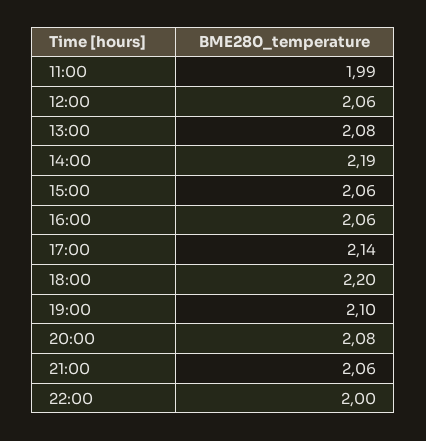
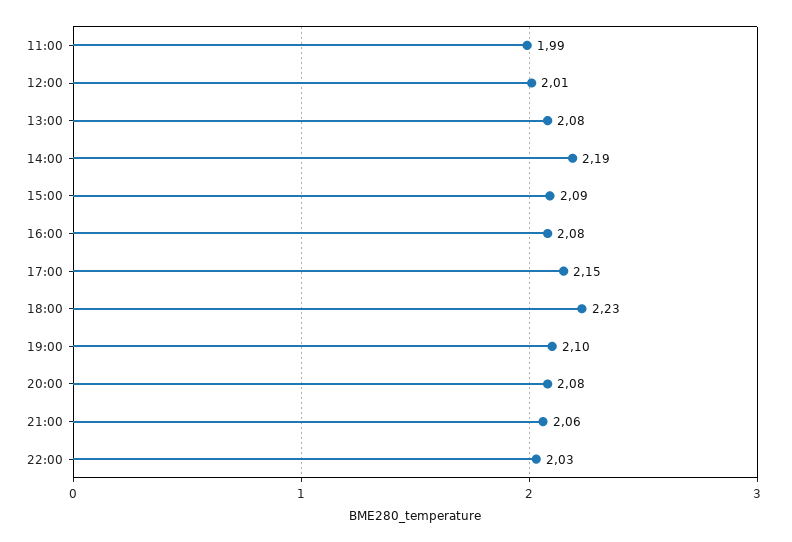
12:00: 2.06 -> 2.01
15:00: 2.06 -> 2.09
16:00: 2.06 -> 2.08
17:00: 2.14 -> 2.15
18:00: 2.2 -> 2.23
22:00: 2 -> 2.03

